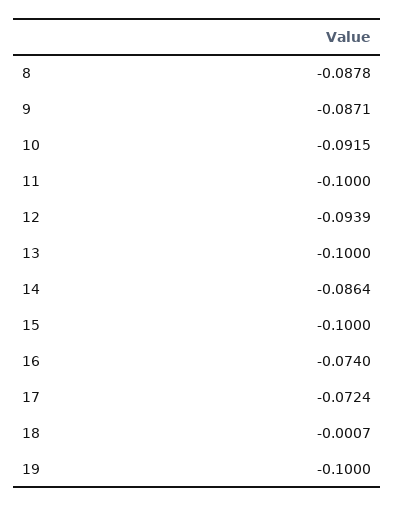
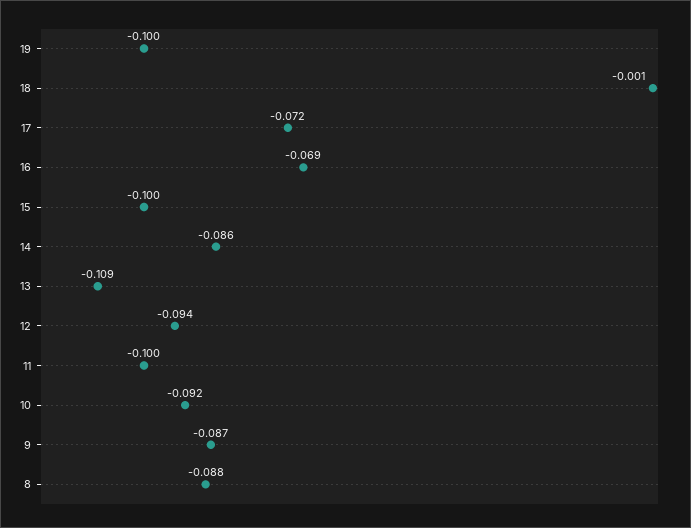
13: -0.1 -> -0.109
16: -0.074 -> -0.069

